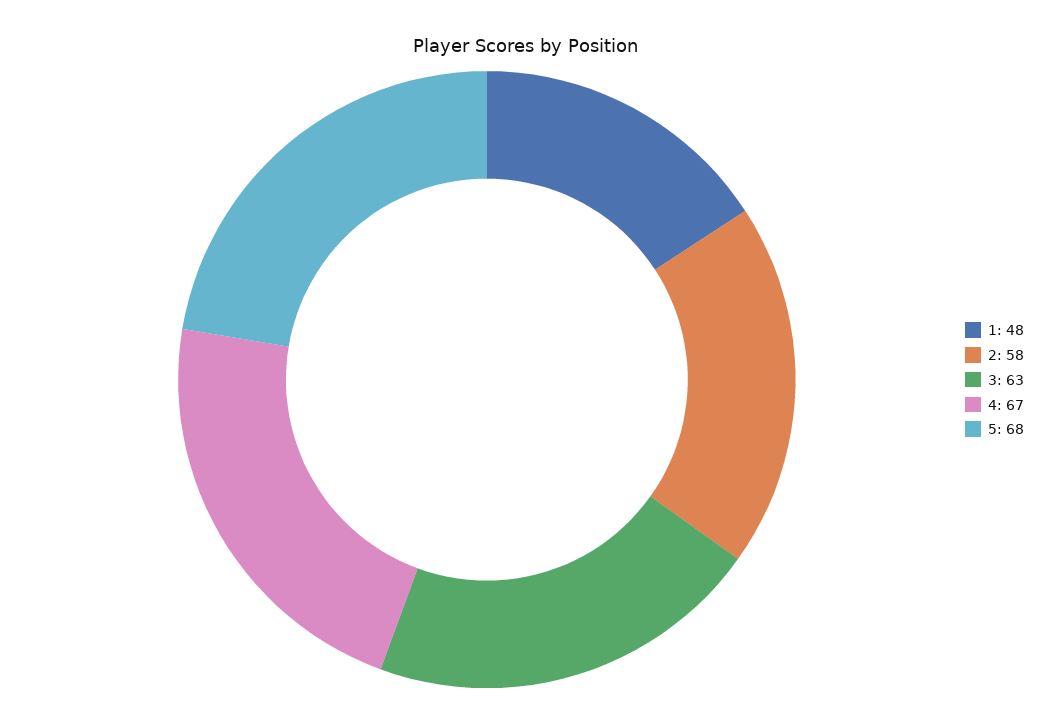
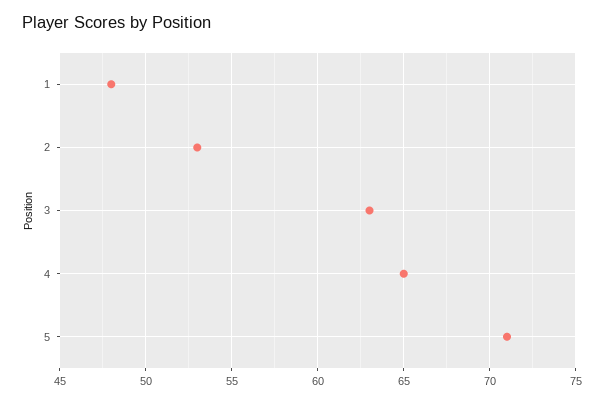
2: 58 -> 53
4: 67 -> 65
5: 68 -> 71

